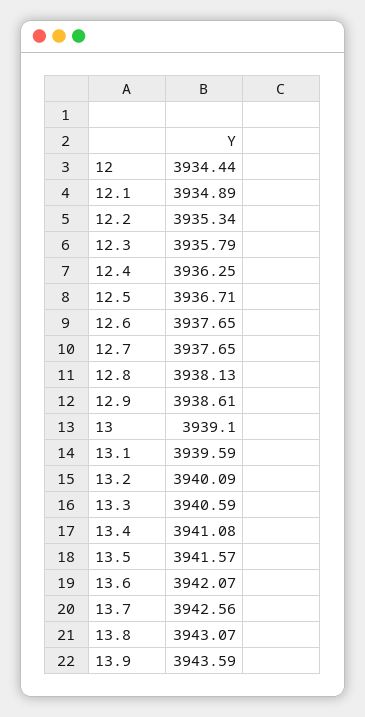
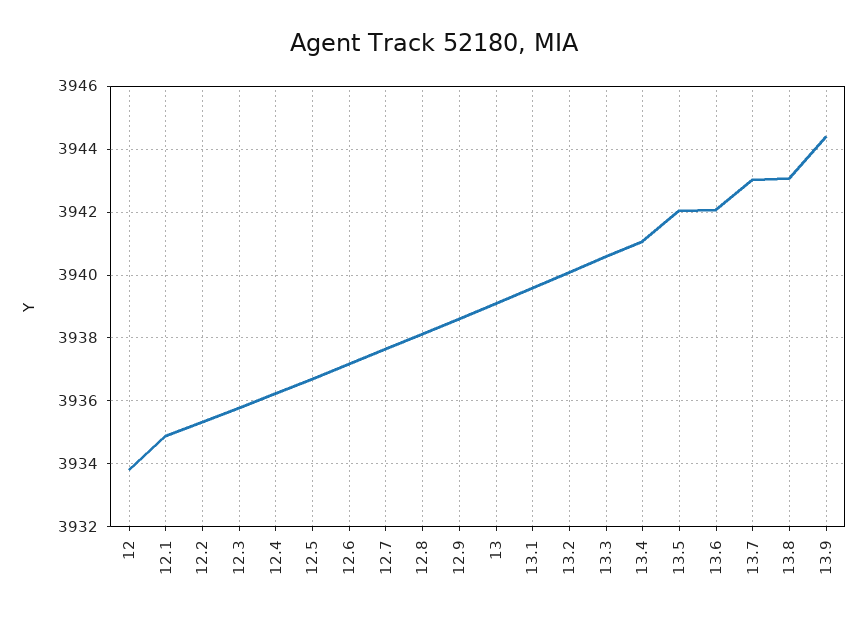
12: 3934.44 -> 3933.8
12.6: 3937.65 -> 3937.2
13.5: 3941.57 -> 3942
13.7: 3942.56 -> 3943
13.9: 3943.59 -> 3944.4

